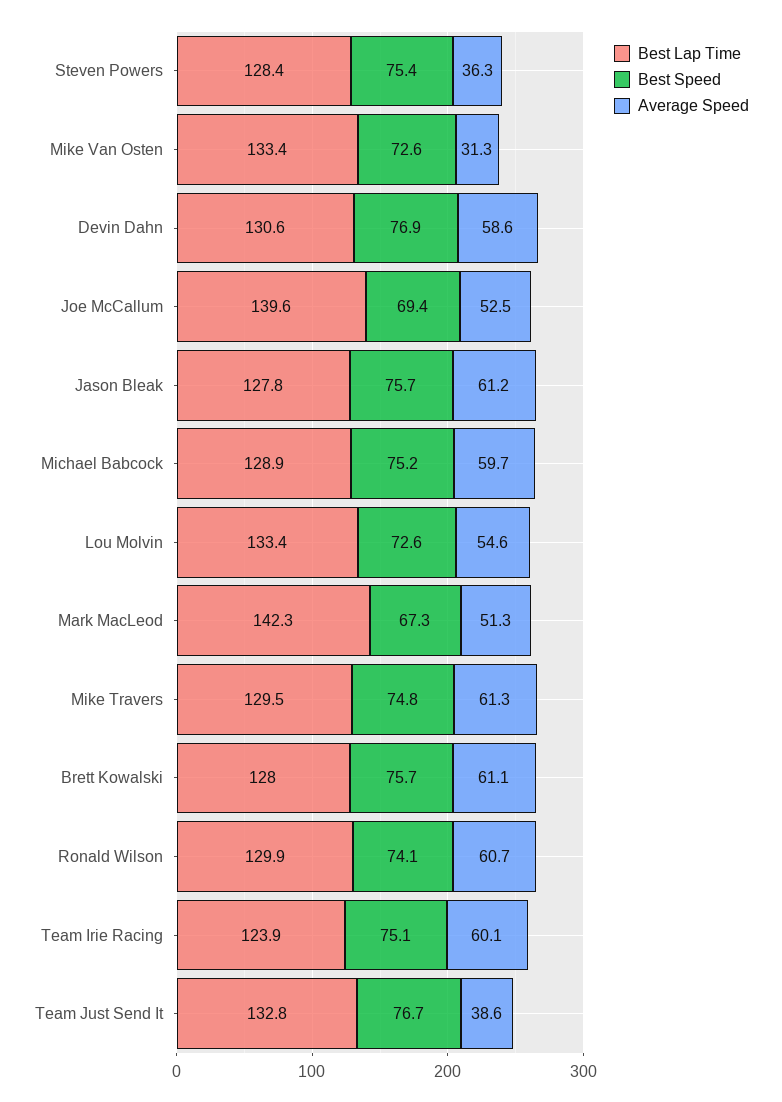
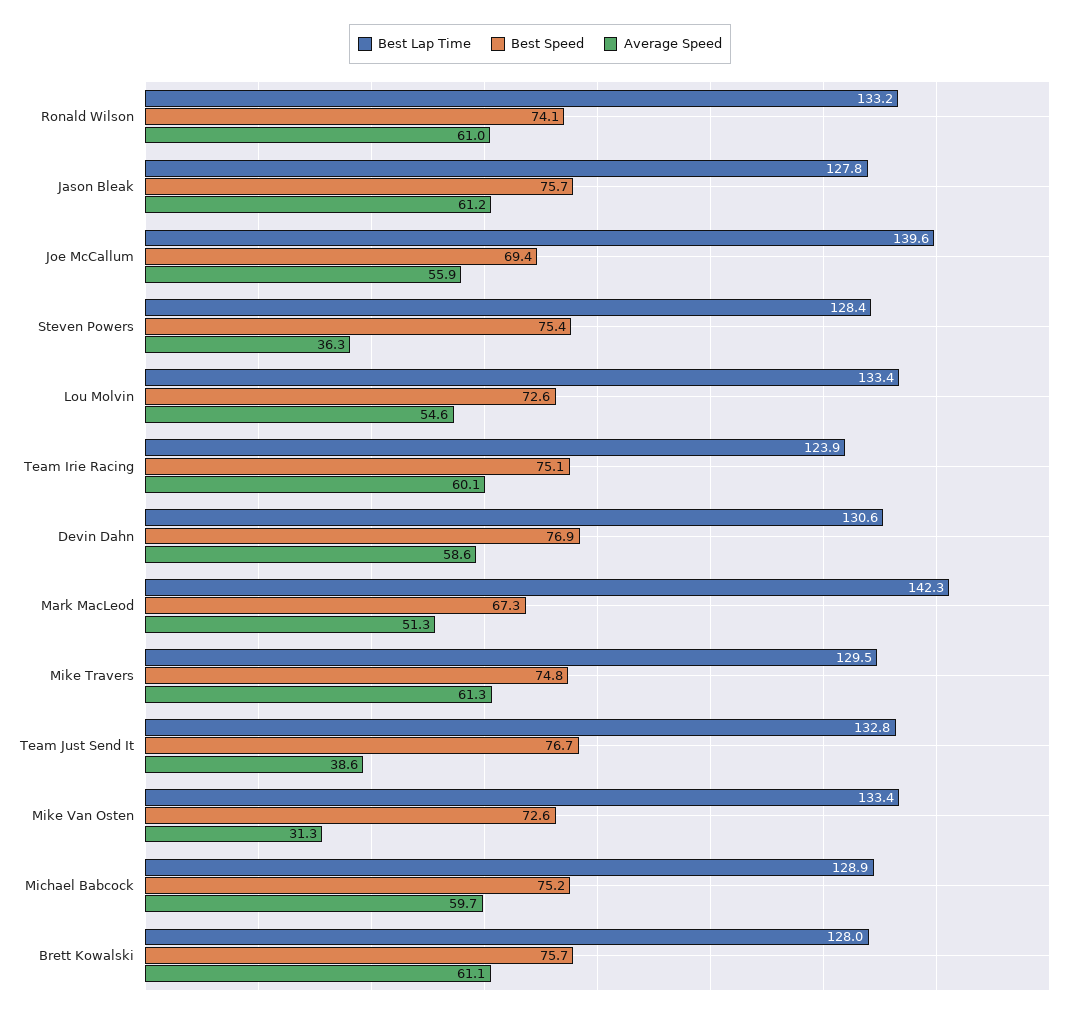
Average Speed, Joe McCallum: 52.5 -> 55.9
Best Lap Time, Ronald Wilson: 129.9 -> 133.2
Average Speed, Ronald Wilson: 60.7 -> 61

